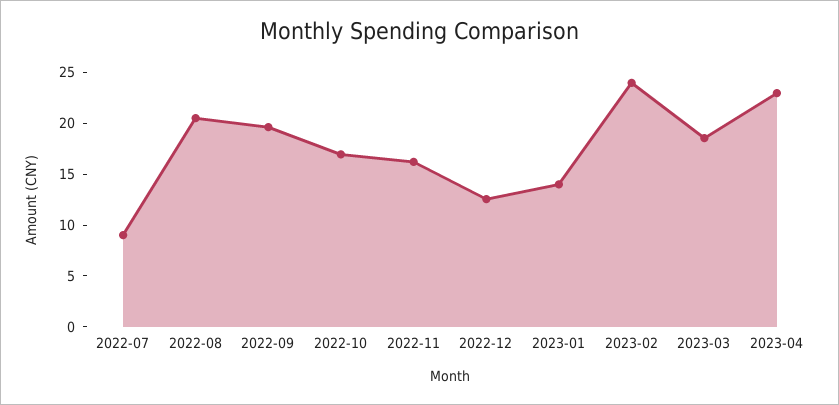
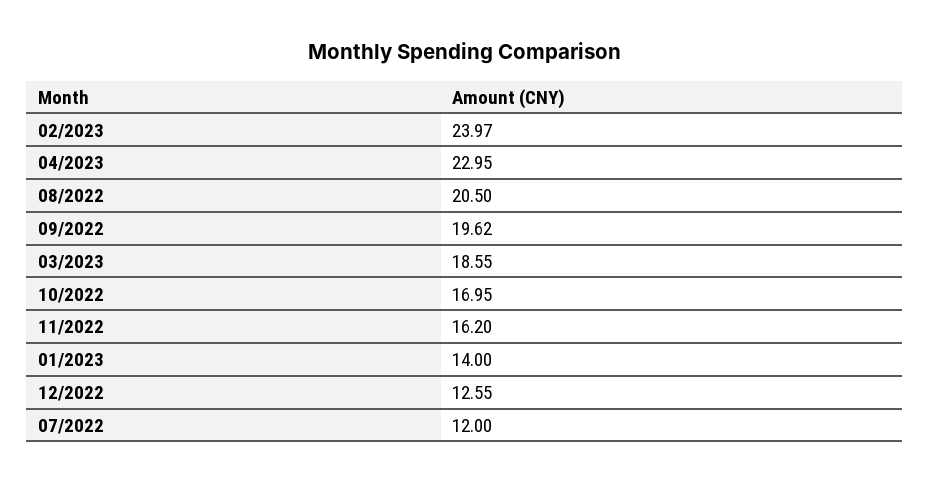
2022-07: 9 -> 12

